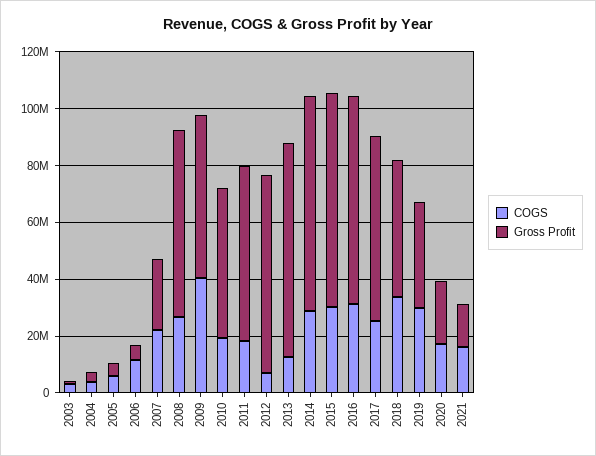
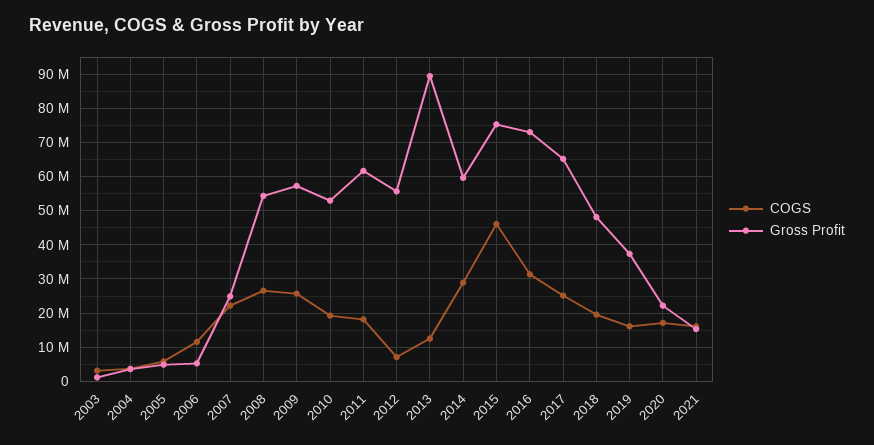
Gross Profit, 2008: 65000000 -> 54000000
COGS, 2009: 40000000 -> 26000000
Gross Profit, 2012: 70000000 -> 56000000
Gross Profit, 2013: 75000000 -> 90000000
Gross Profit, 2014: 75000000 -> 60000000
COGS, 2015: 30000000 -> 46000000
COGS, 2018: 35000000 -> 20000000
COGS, 2019: 30000000 -> 16000000

